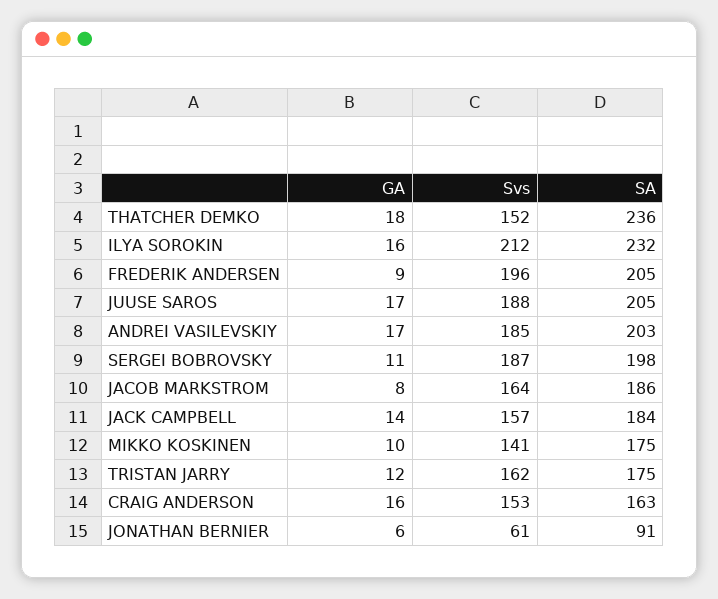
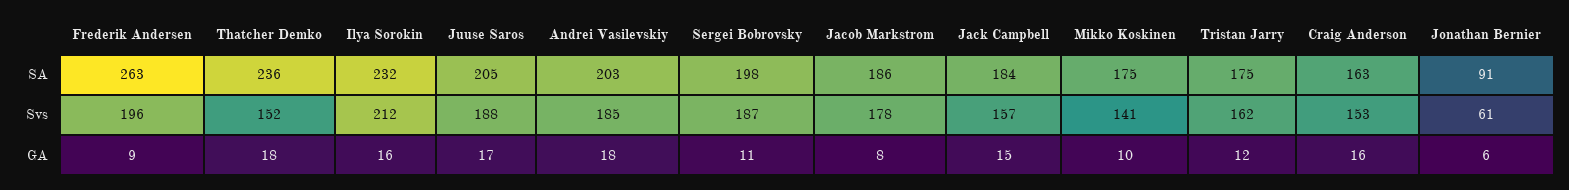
SA, FREDERIK ANDERSEN: 205 -> 263
GA, ANDREI VASILEVSKIY: 17 -> 18
Svs, JACOB MARKSTROM: 164 -> 178
GA, JACK CAMPBELL: 14 -> 15

